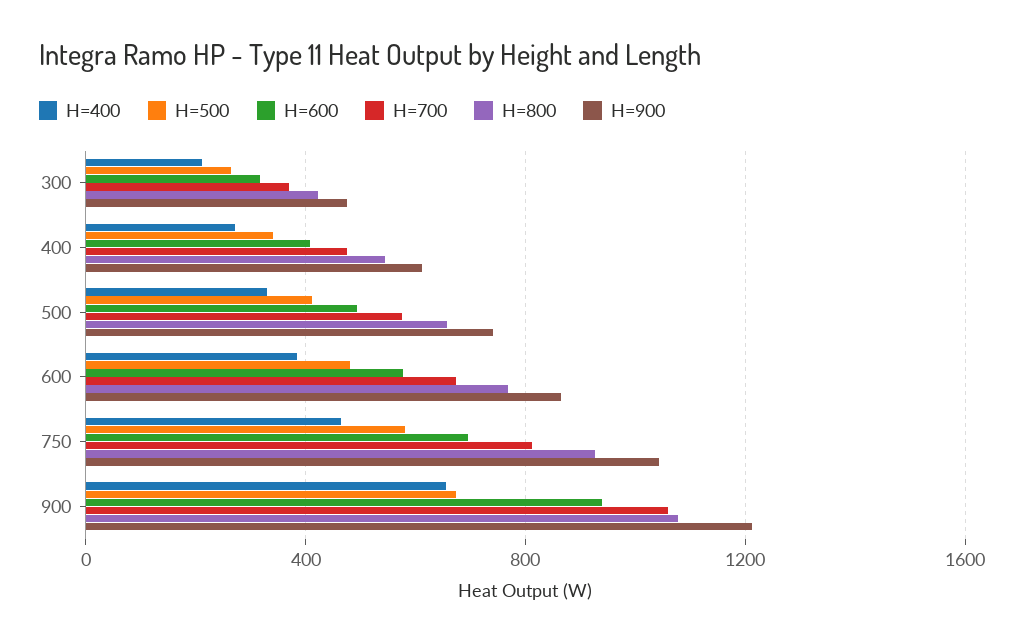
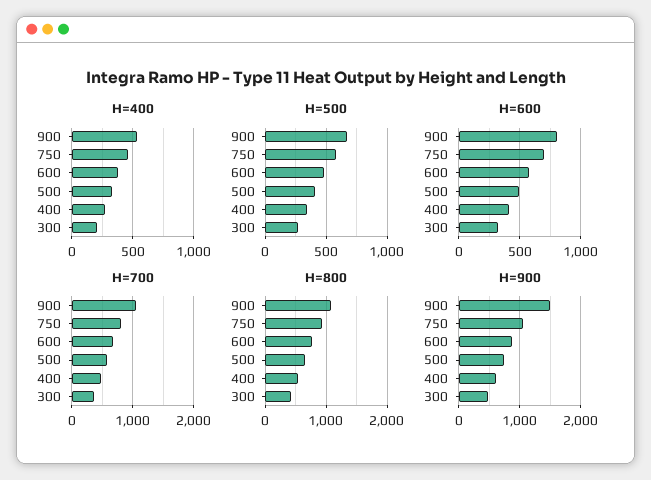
H=400, 900: 650 -> 550
H=600, 900: 950 -> 800
H=900, 900: 1200 -> 1500

